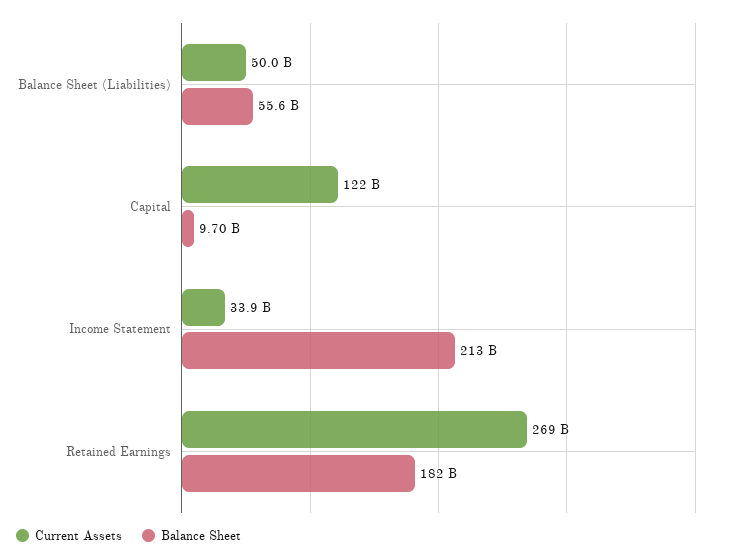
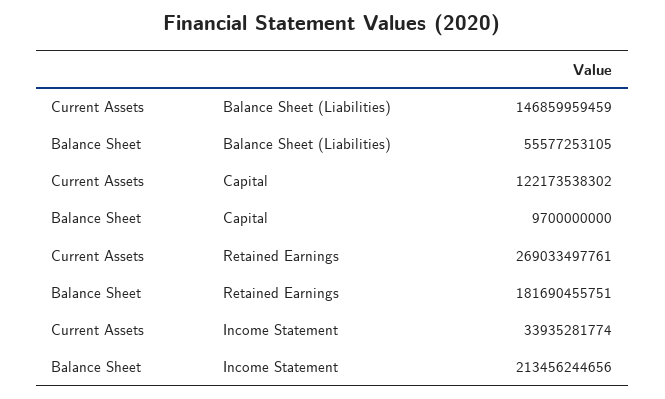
Current Assets, Balance Sheet (Liabilities): 50000000000 -> 146859959459

